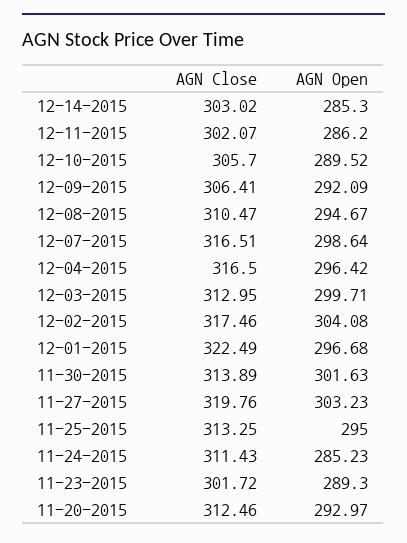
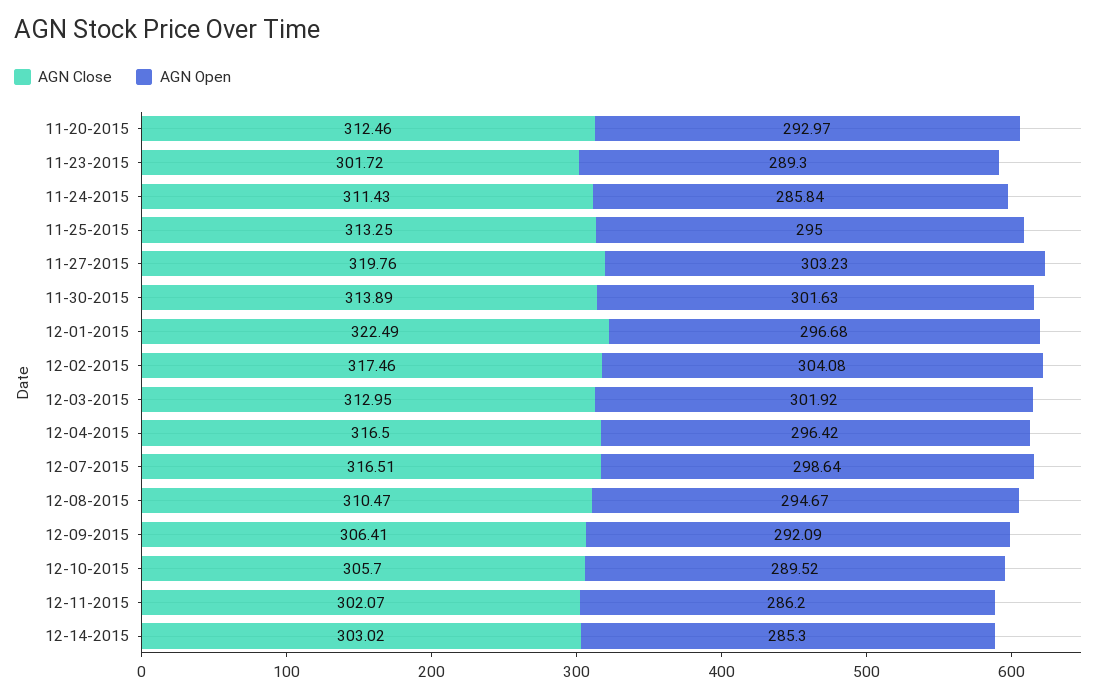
AGN Open, 12-03-2015: 299.71 -> 301.92
AGN Open, 11-24-2015: 285.23 -> 285.84

